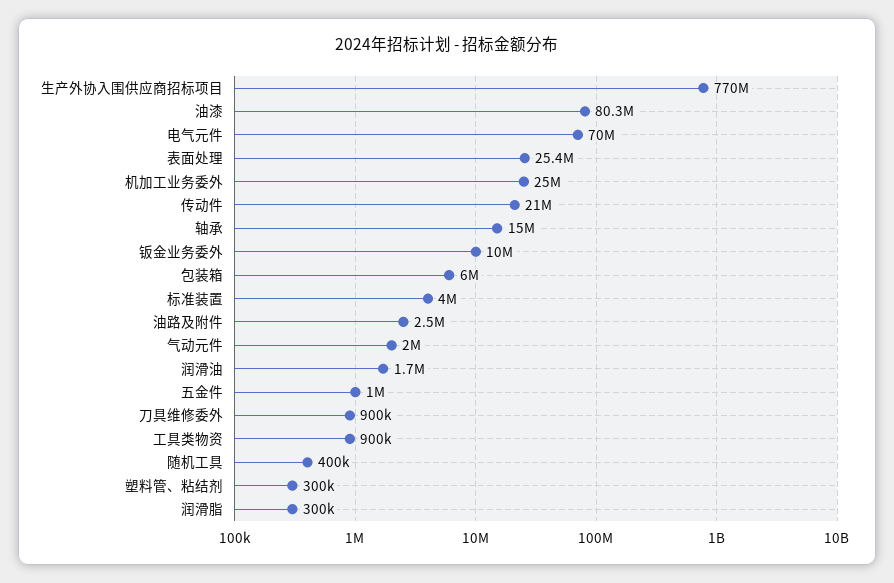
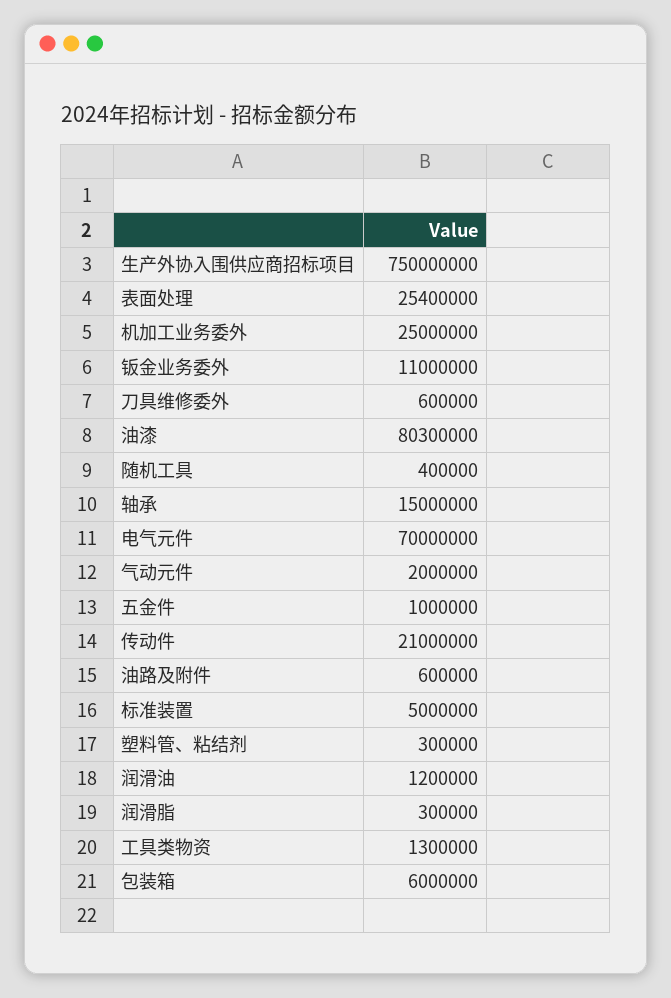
生产外协入围供应商招标项目: 770000000 -> 750000000
钣金业务委外: 10000000 -> 11000000
标准装置: 4000000 -> 5000000
油路及附件: 2500000 -> 600000
润滑油: 1700000 -> 1200000
刀具维修委外: 900000 -> 600000
工具类物资: 900000 -> 1300000

